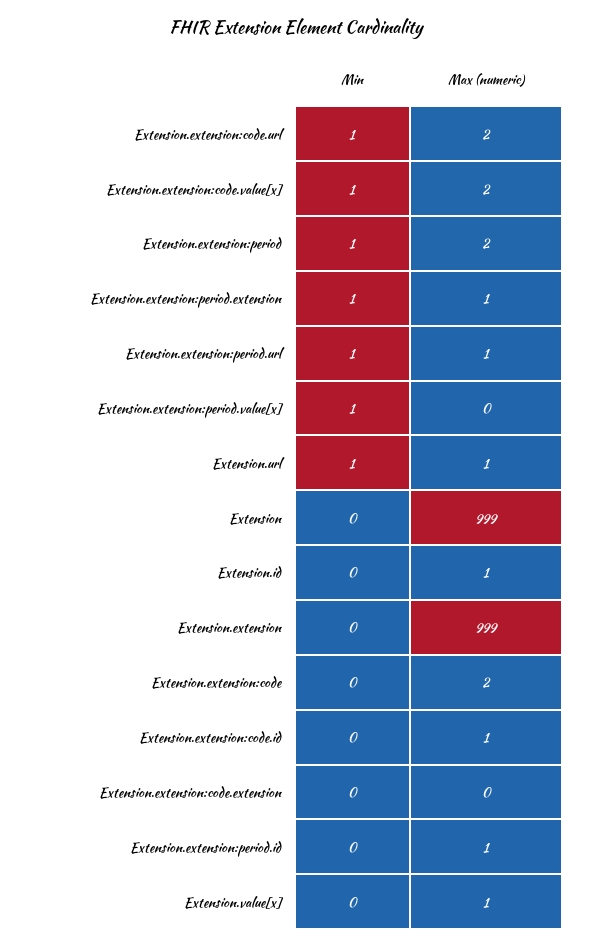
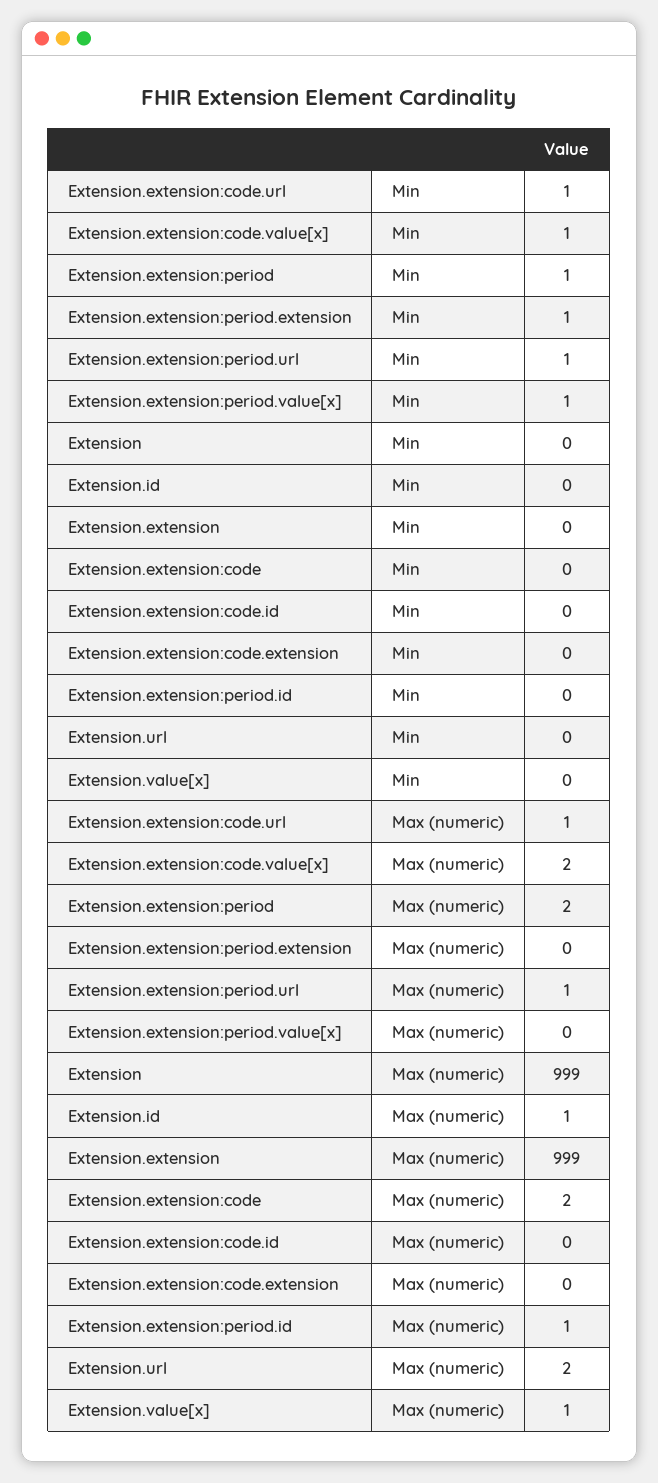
Max (numeric), Extension.extension:code.url: 2 -> 1
Max (numeric), Extension.extension:period.extension: 1 -> 0
Min, Extension.url: 1 -> 0
Max (numeric), Extension.url: 1 -> 2
Max (numeric), Extension.extension:code.id: 1 -> 0

